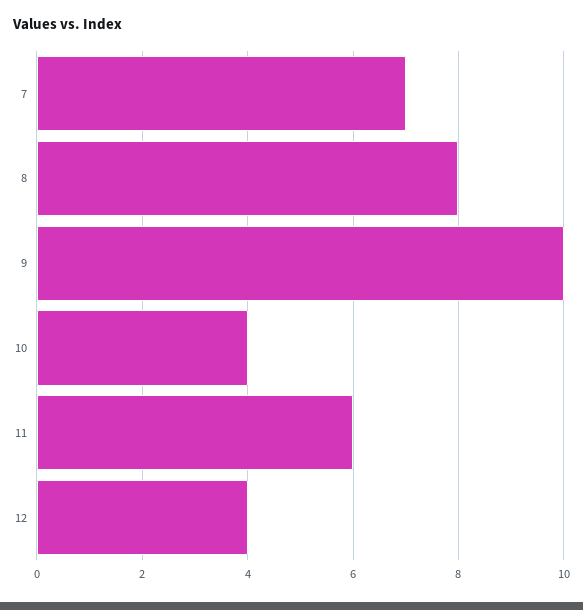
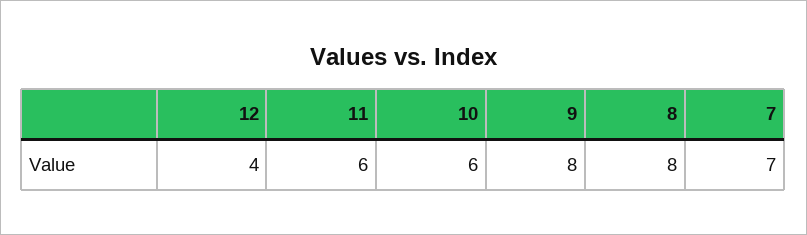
9: 10 -> 8
10: 4 -> 6

